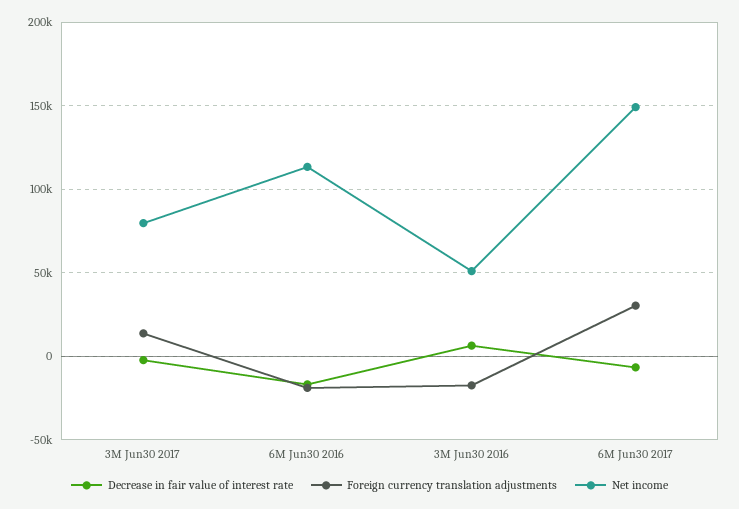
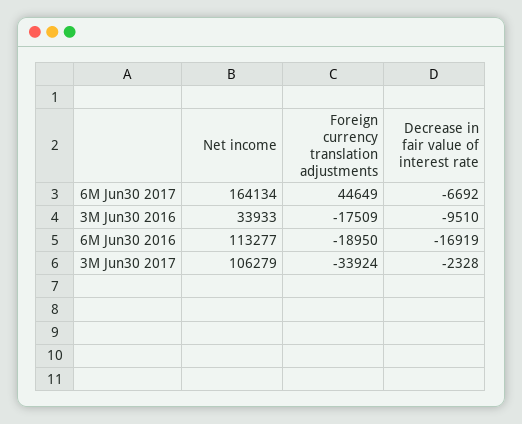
Foreign currency translation adjustments, 3M Jun30 2017: 15000 -> -33924
Net income, 3M Jun30 2017: 80000 -> 106279
Decrease in fair value of interest rate, 3M Jun30 2016: 5000 -> -9510
Net income, 3M Jun30 2016: 50000 -> 33933
Foreign currency translation adjustments, 6M Jun30 2017: 30000 -> 44649
Net income, 6M Jun30 2017: 150000 -> 164134

